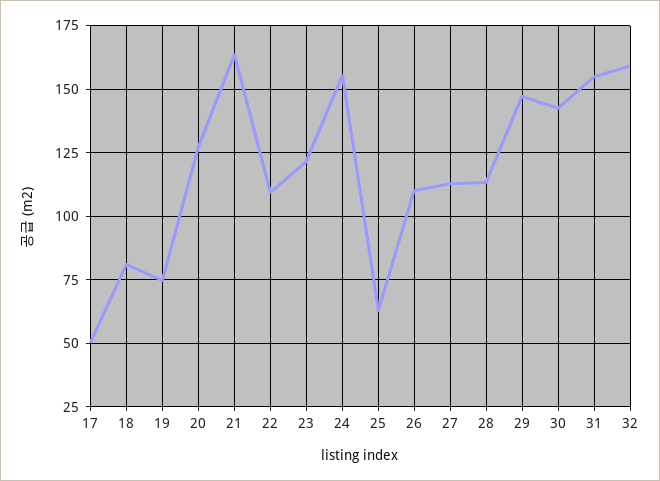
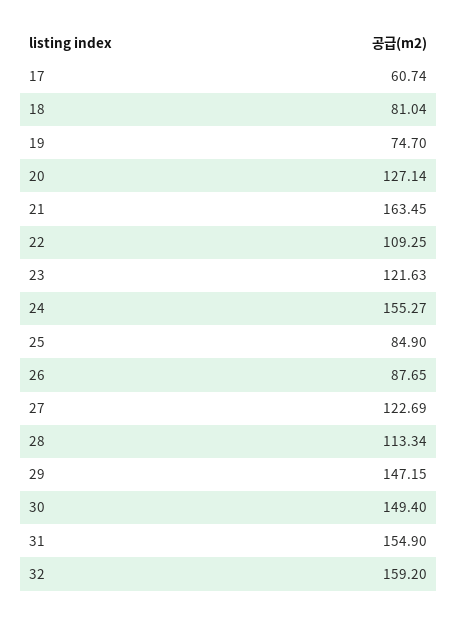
17: 50 -> 60.74
25: 62.5 -> 84.9
26: 110 -> 87.65
27: 112.5 -> 122.69
30: 142.5 -> 149.4

